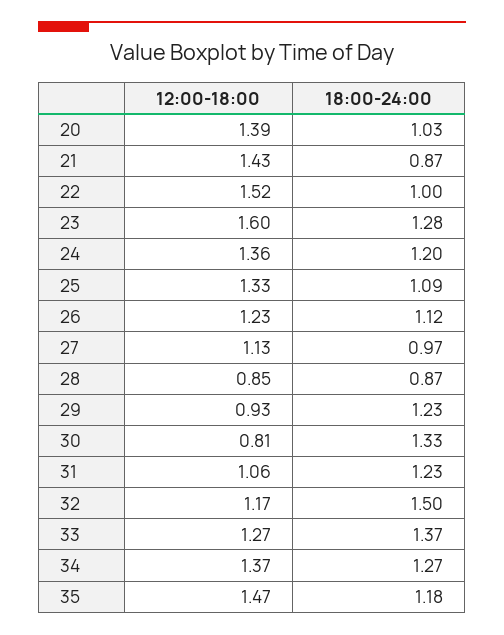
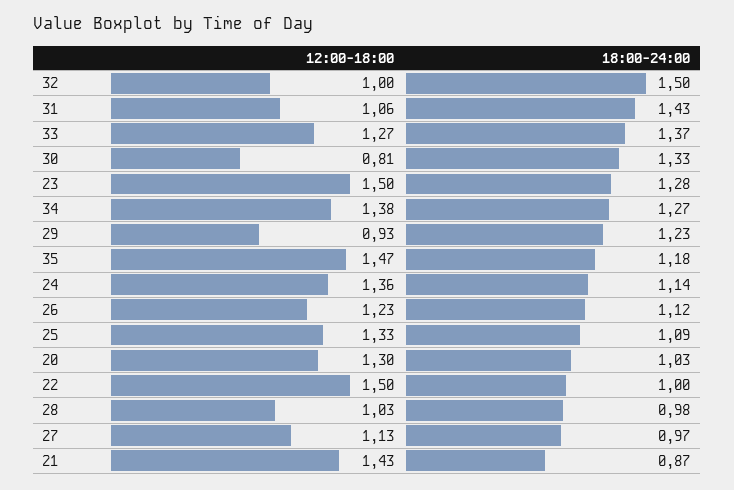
12:00-18:00, 20: 1.39 -> 1.3
12:00-18:00, 22: 1.52 -> 1.5
12:00-18:00, 23: 1.6 -> 1.5
18:00-24:00, 24: 1.2 -> 1.14
12:00-18:00, 28: 0.85 -> 1.03
18:00-24:00, 28: 0.87 -> 0.98
18:00-24:00, 31: 1.23 -> 1.43
12:00-18:00, 32: 1.17 -> 1
12:00-18:00, 34: 1.37 -> 1.38

